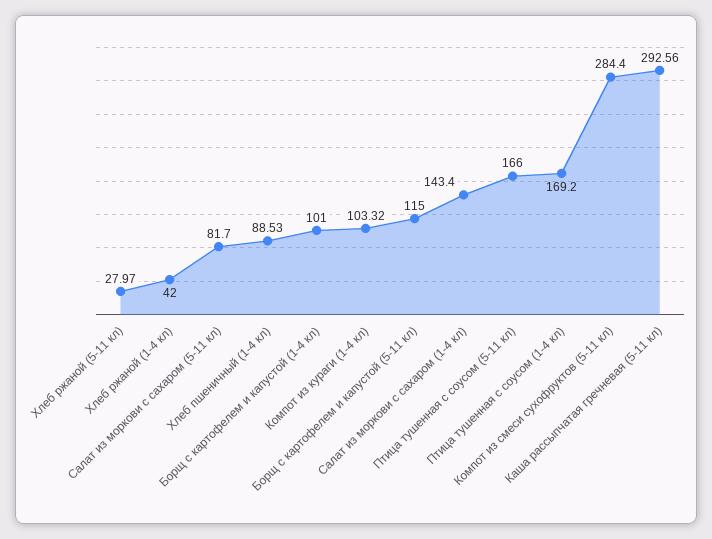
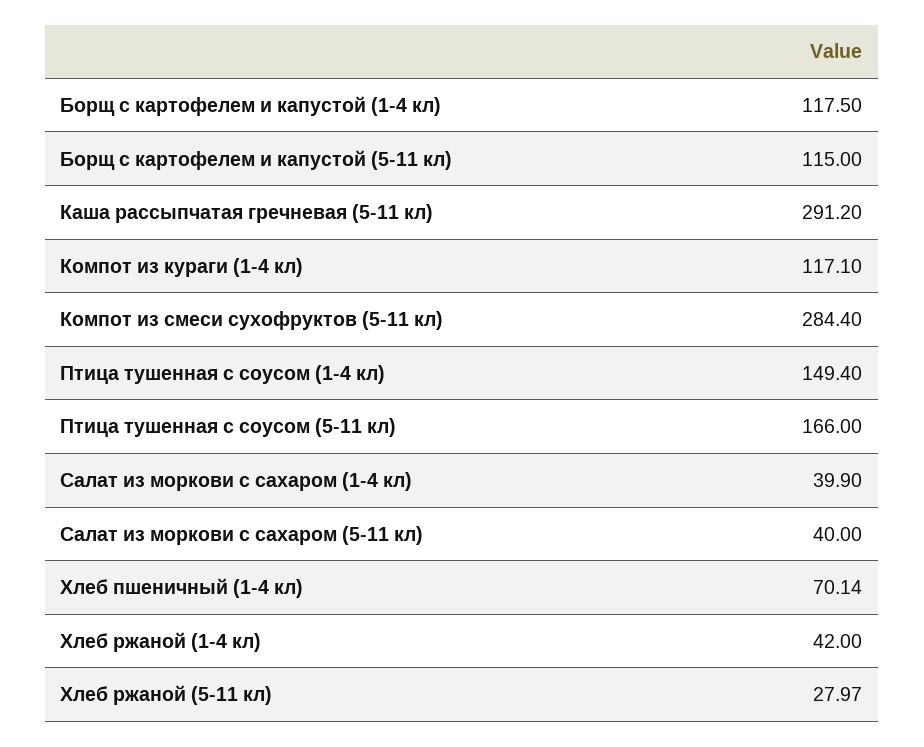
Салат из моркови с сахаром (5-11 кл): 81.7 -> 40
Хлеб пшеничный (1-4 кл): 88.53 -> 70.14
Борщ с картофелем и капустой (1-4 кл): 101 -> 117.5
Компот из кураги (1-4 кл): 103.32 -> 117.1
Салат из моркови с сахаром (1-4 кл): 143.4 -> 39.9
Птица тушенная с соусом (1-4 кл): 169.2 -> 149.4
Каша рассыпчатая гречневая (5-11 кл): 292.56 -> 291.2

